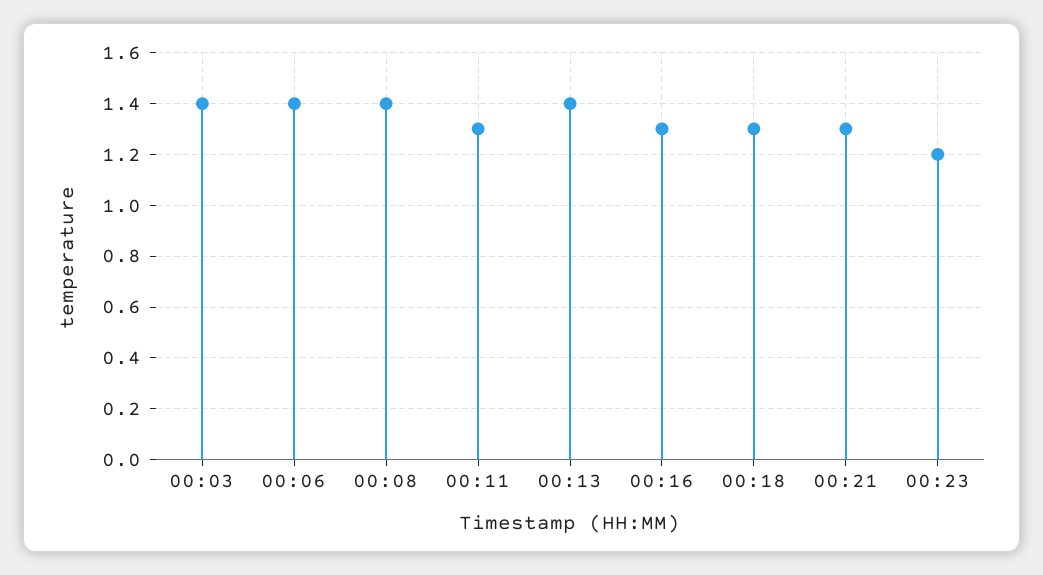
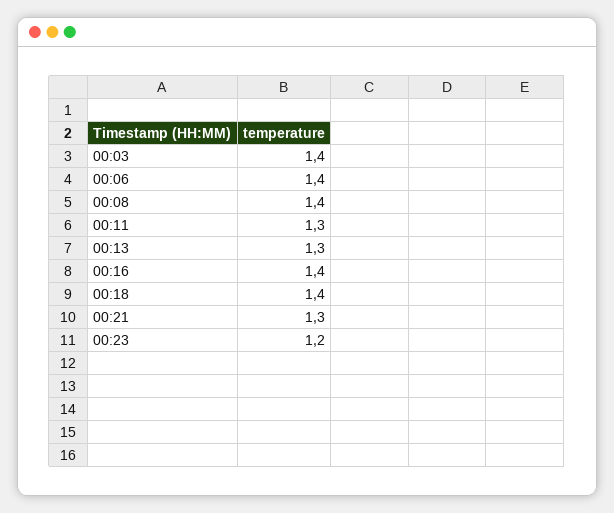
00:13: 1.4 -> 1.3
00:16: 1.3 -> 1.4
00:18: 1.3 -> 1.4

